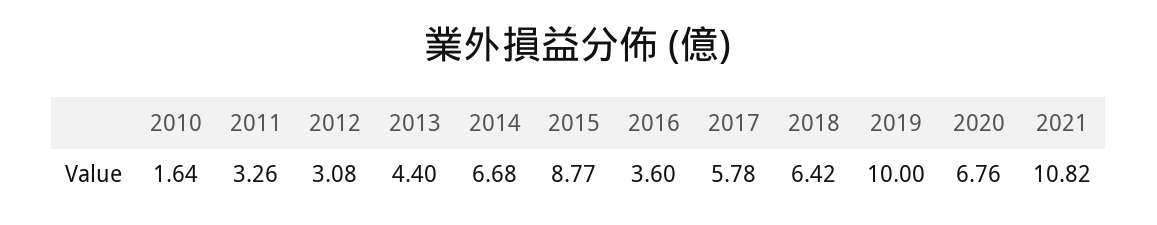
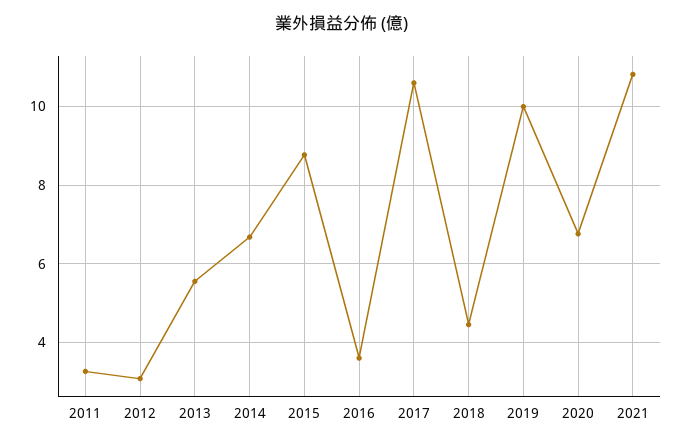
2010: 1.64 -> none
2013: 4.4 -> 5.6
2017: 5.78 -> 10.6
2018: 6.42 -> 4.4

